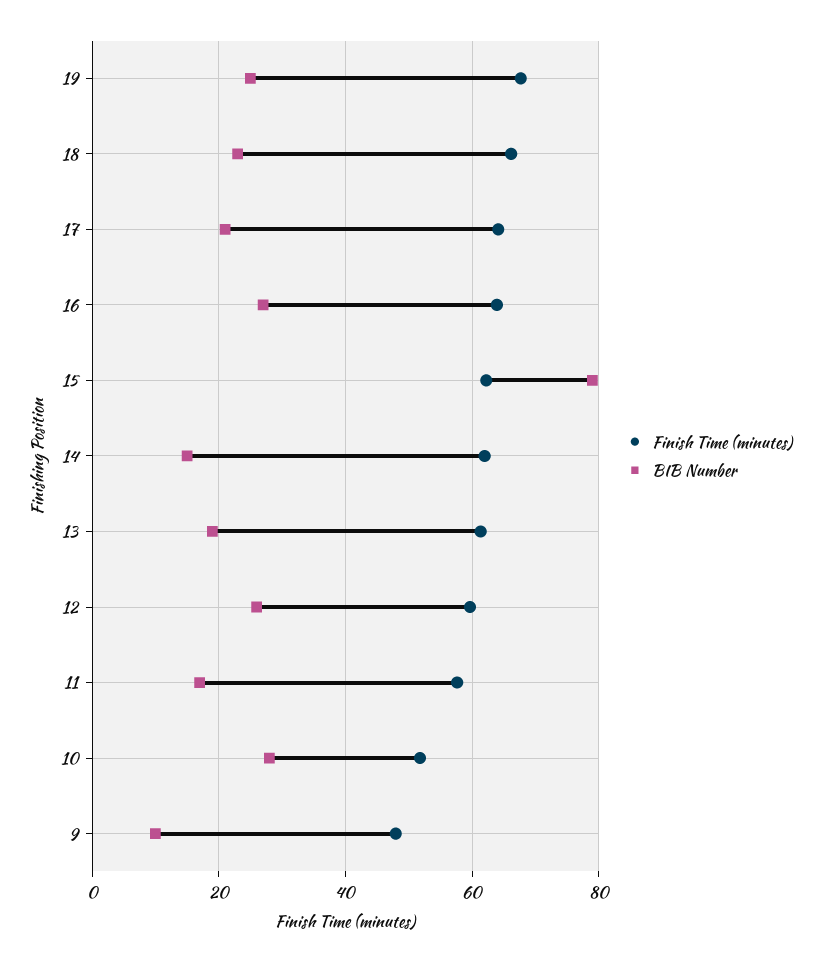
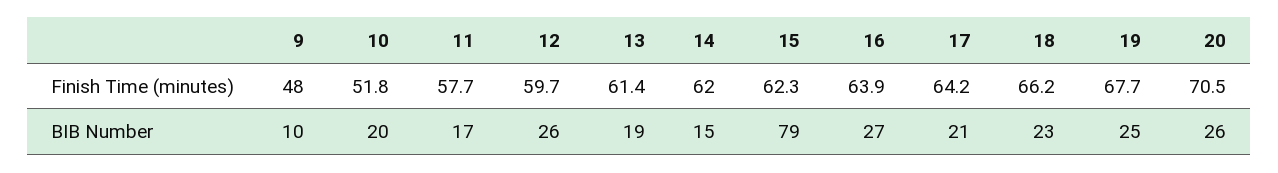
BIB Number, 10: 28 -> 20
Finish Time (minutes), 20: none -> 70.5
BIB Number, 20: none -> 26

